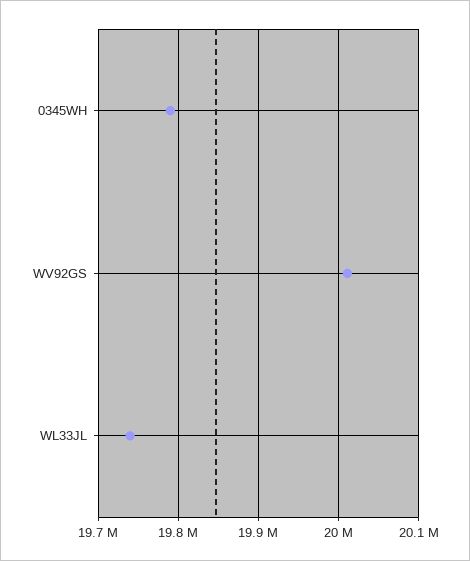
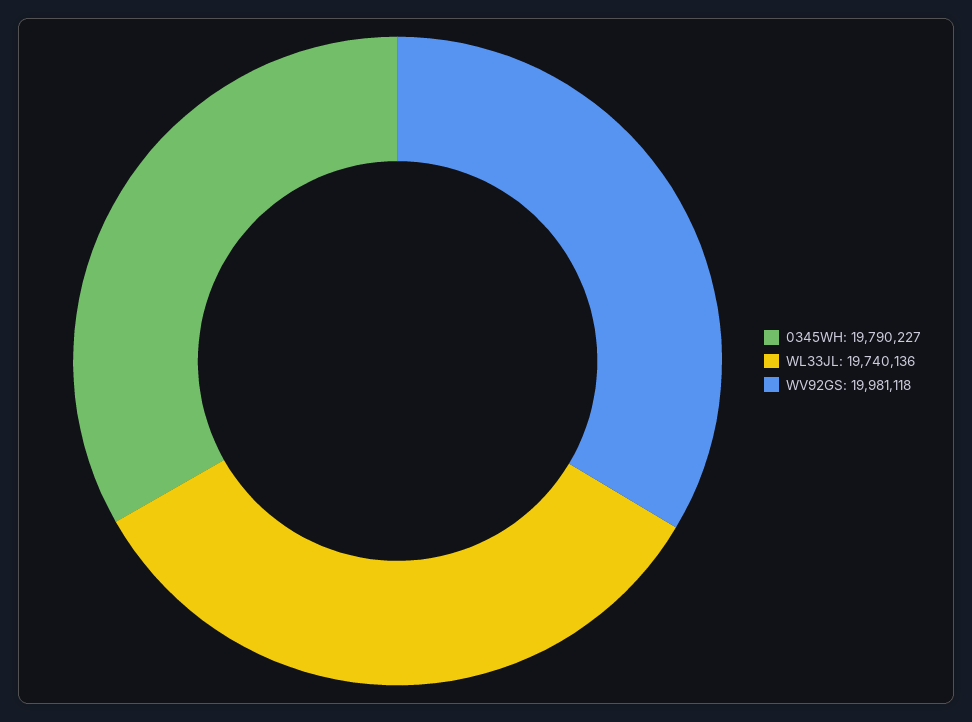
WV92GS: 20010000 -> 19981118

